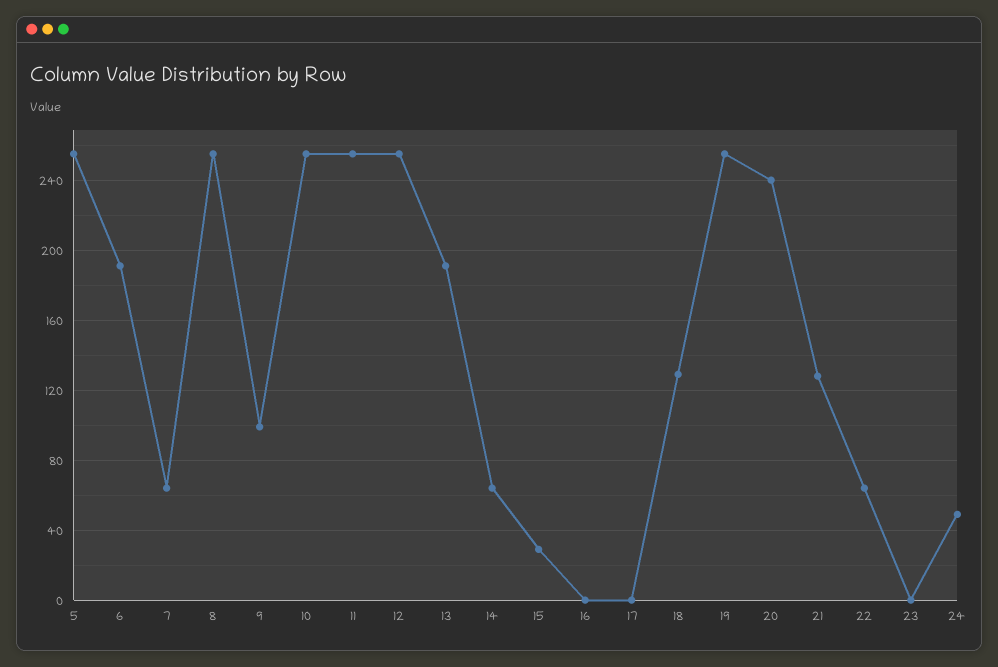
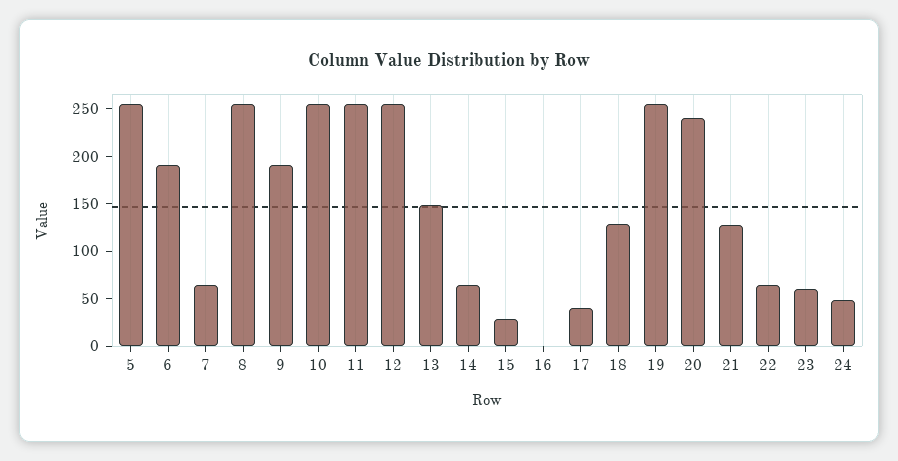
9: 100 -> 190
13: 190 -> 150
17: 0 -> 40
23: 0 -> 60

